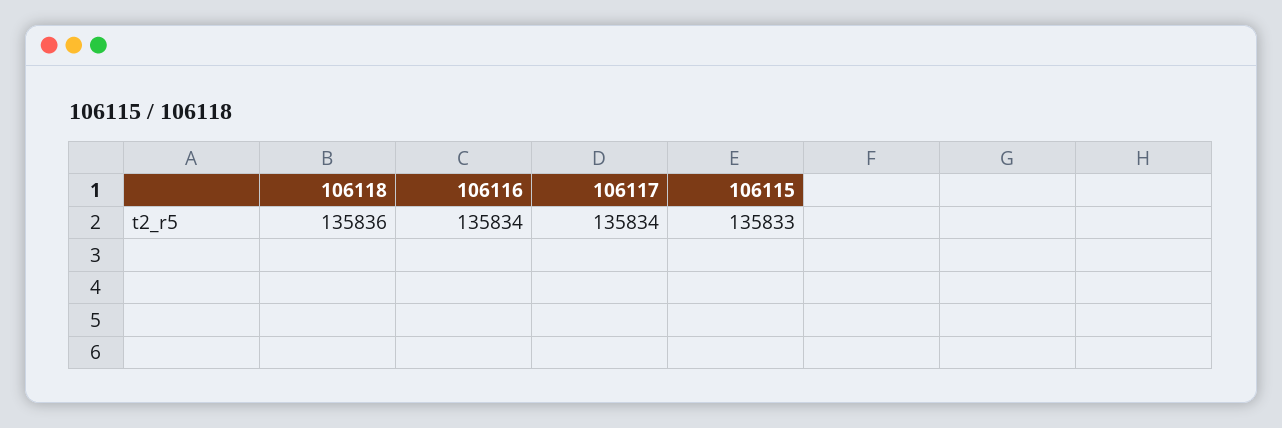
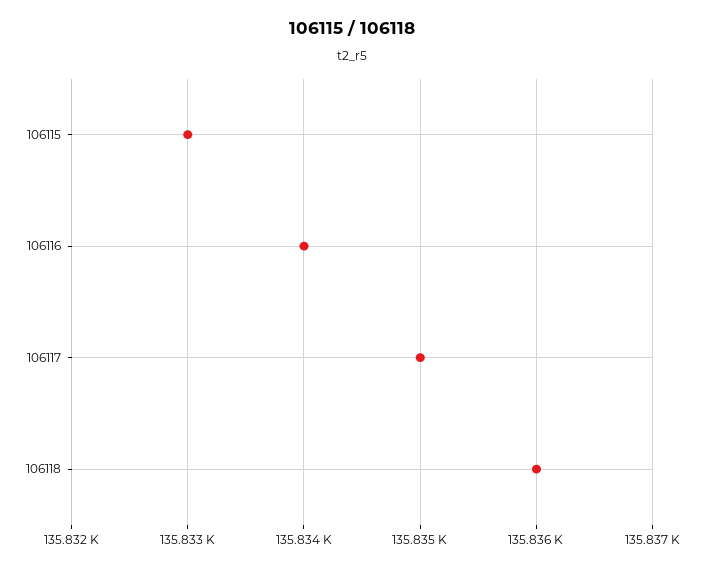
106117: 135834 -> 135835

